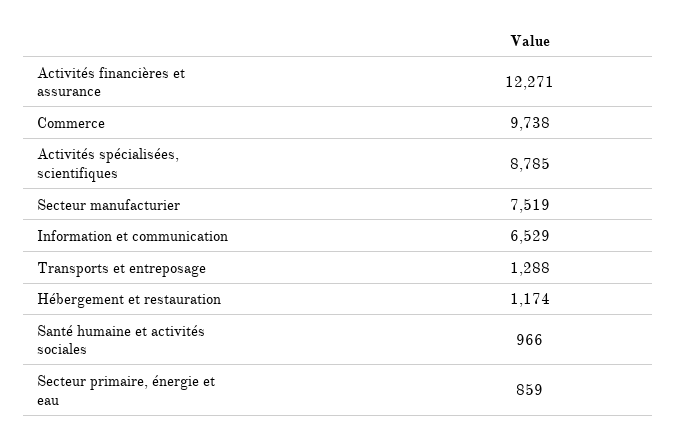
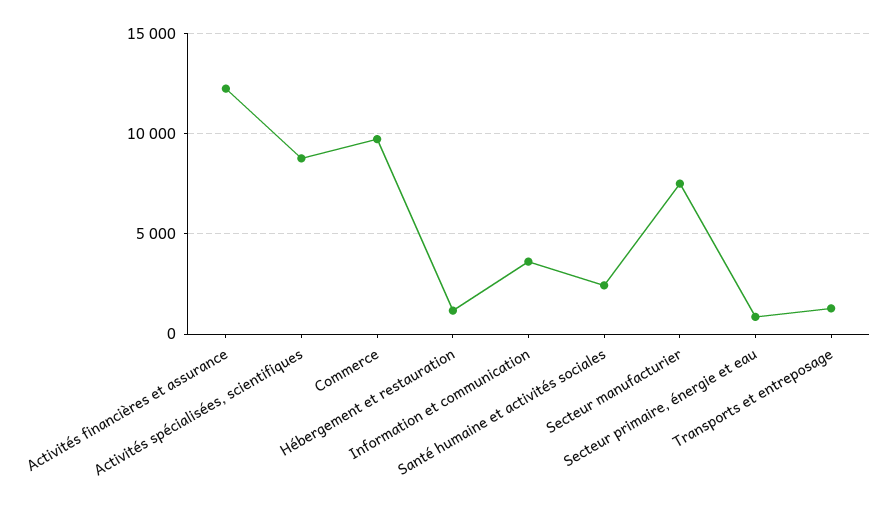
Information et communication: 6529 -> 3500
Santé humaine et activités sociales: 966 -> 2500

